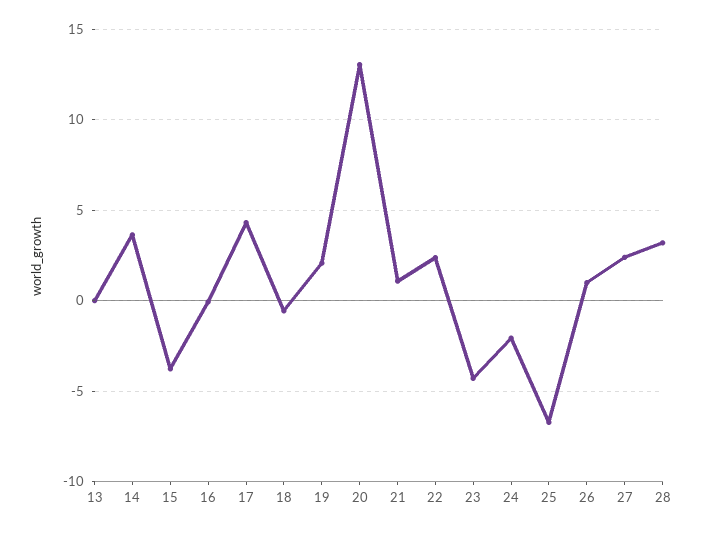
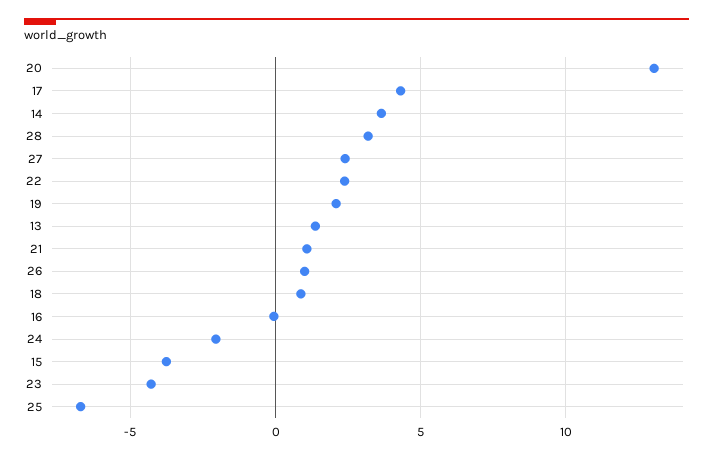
13: 0 -> 1.5
18: -0.5 -> 1

